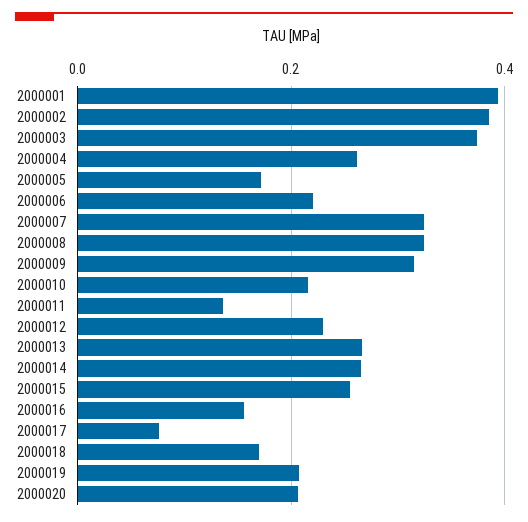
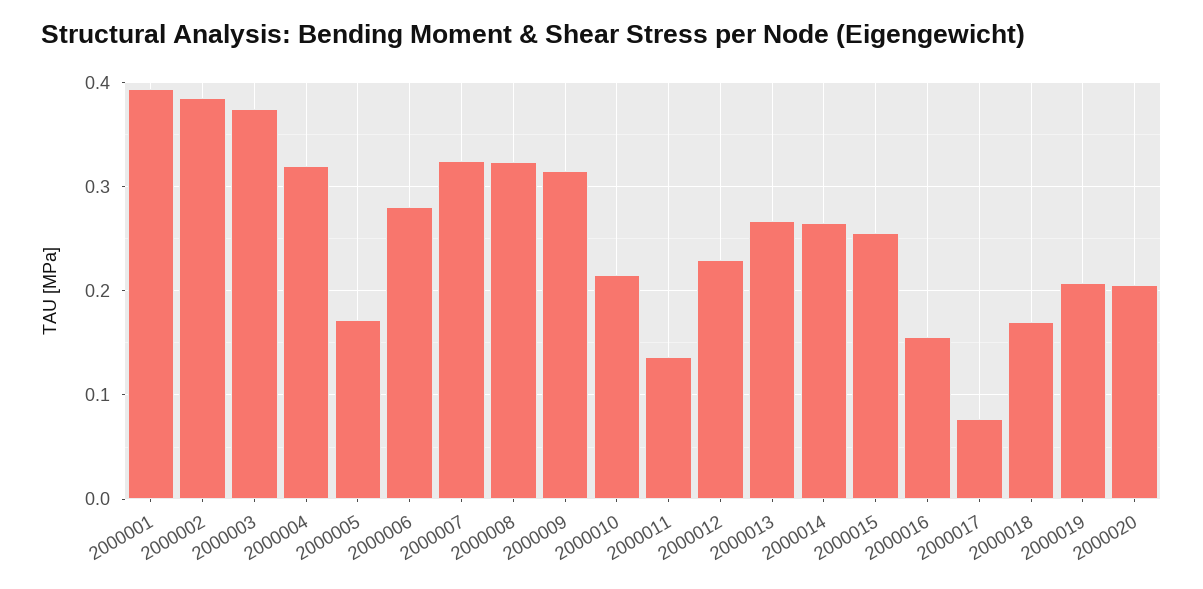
2000004: 0.26 -> 0.32
2000006: 0.22 -> 0.28

